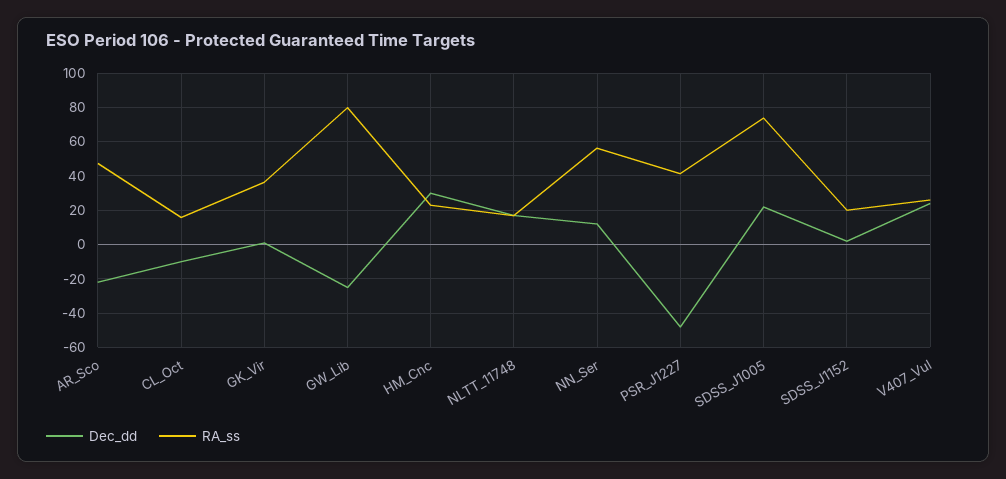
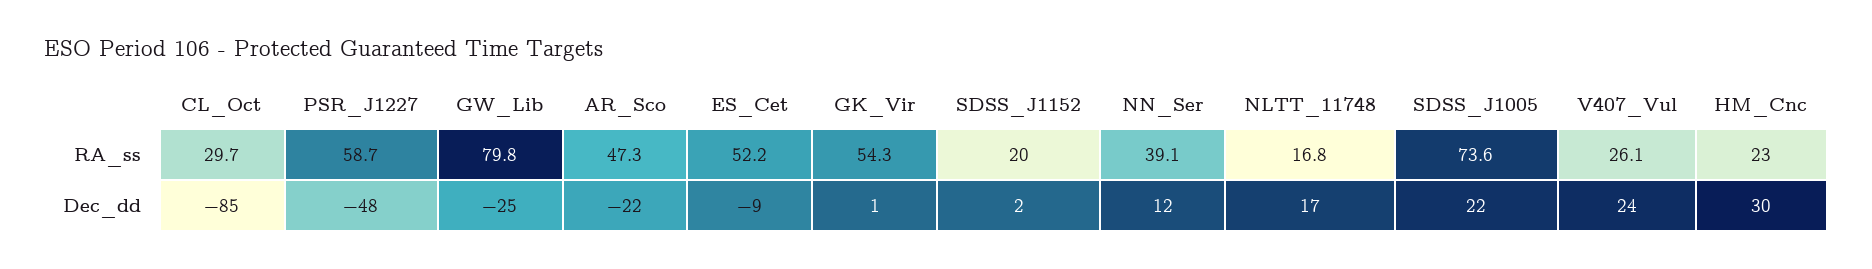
Dec_dd, CL_Oct: -10 -> -85
RA_ss, CL_Oct: 15 -> 29.7
RA_ss, GK_Vir: 35 -> 54.3
RA_ss, NN_Ser: 55 -> 39.1
RA_ss, PSR_J1227: 40 -> 58.7
RA_ss, ES_Cet: none -> 52.2
Dec_dd, ES_Cet: none -> -9

